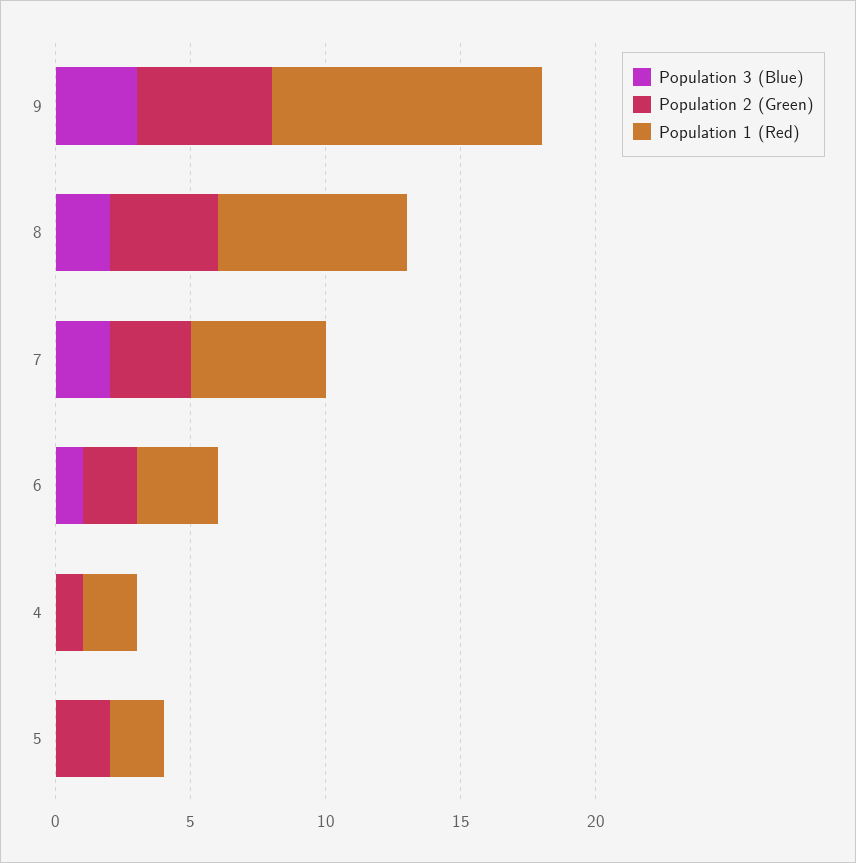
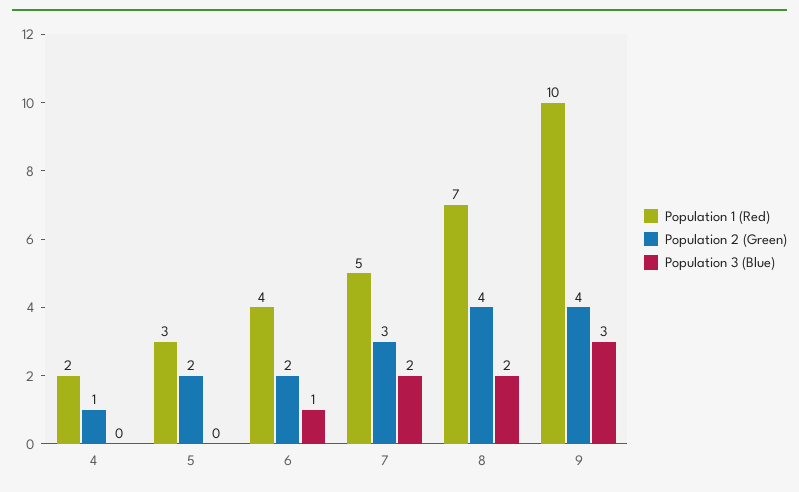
Population 2 (Green), 9: 5 -> 4
Population 1 (Red), 6: 3 -> 4
Population 1 (Red), 5: 2 -> 3

